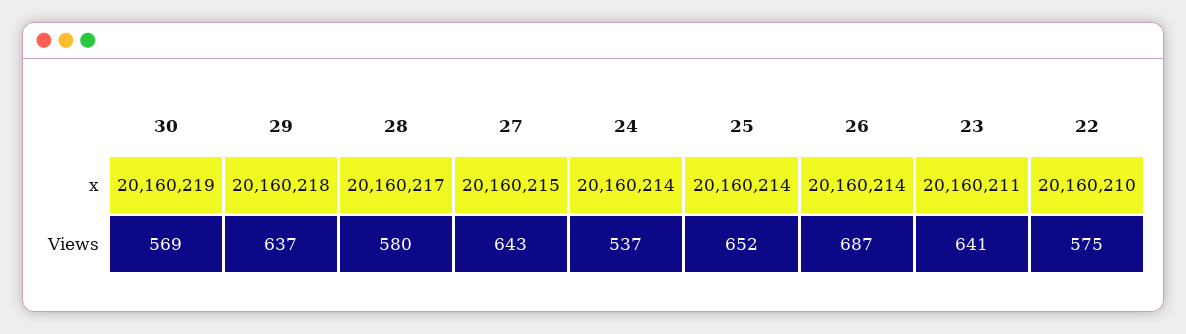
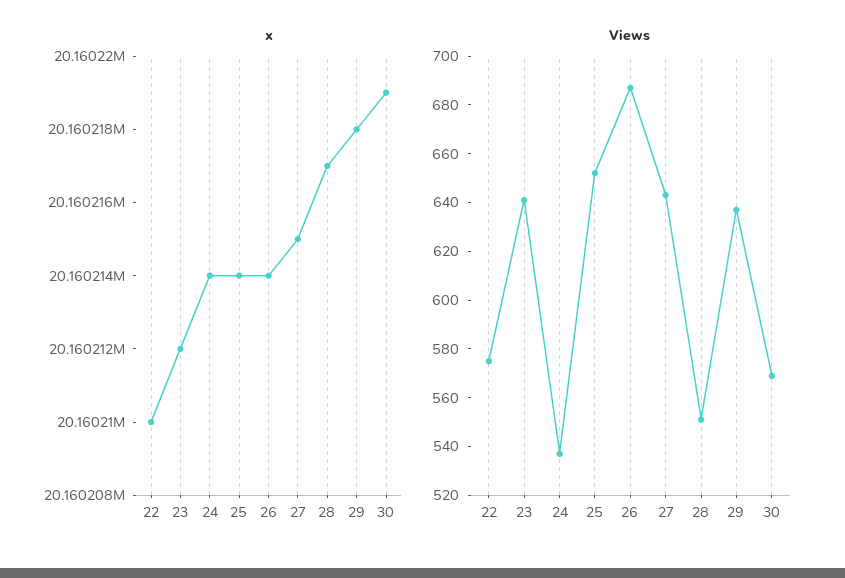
x, 23: 20160211 -> 20160212
Views, 28: 580 -> 550

